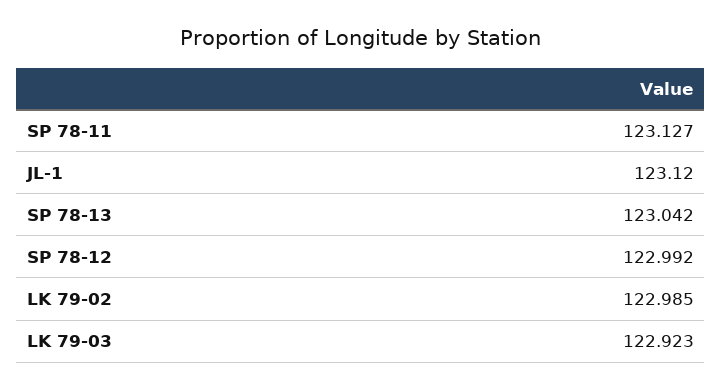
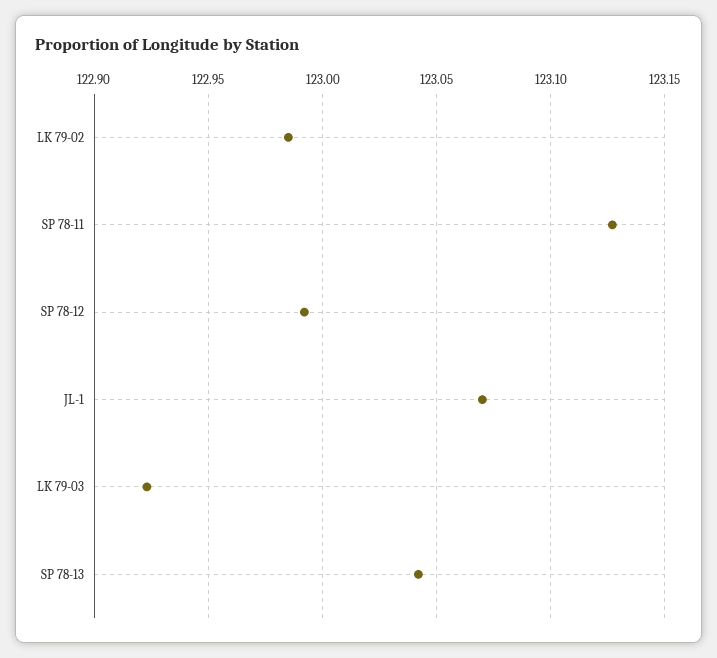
JL-1: 123.12 -> 123.07

